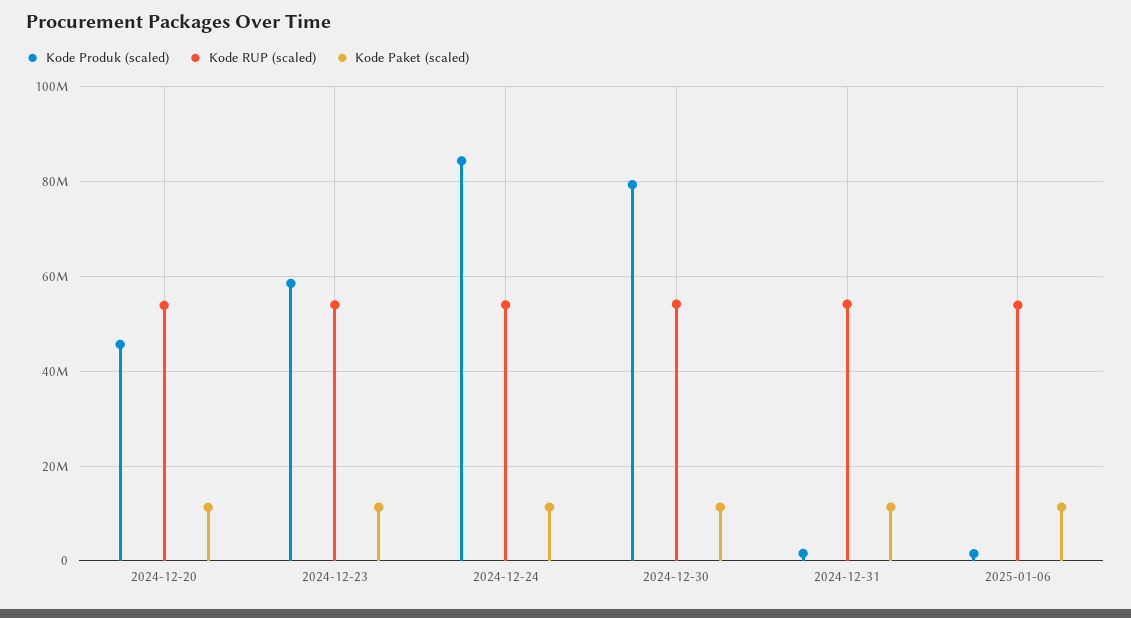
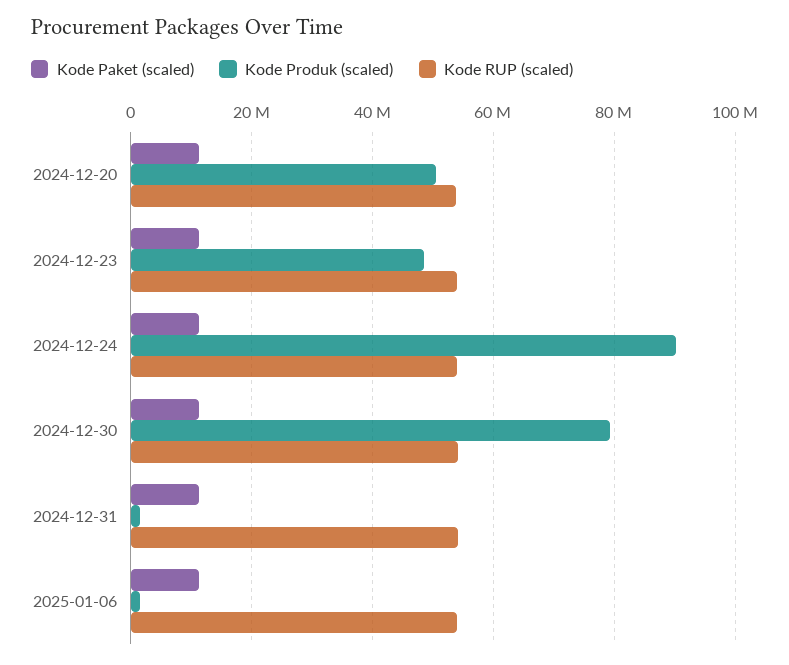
Kode Produk (scaled), 2024-12-20: 46000000 -> 50000000
Kode Produk (scaled), 2024-12-23: 58000000 -> 48000000
Kode Produk (scaled), 2024-12-24: 84000000 -> 90000000

